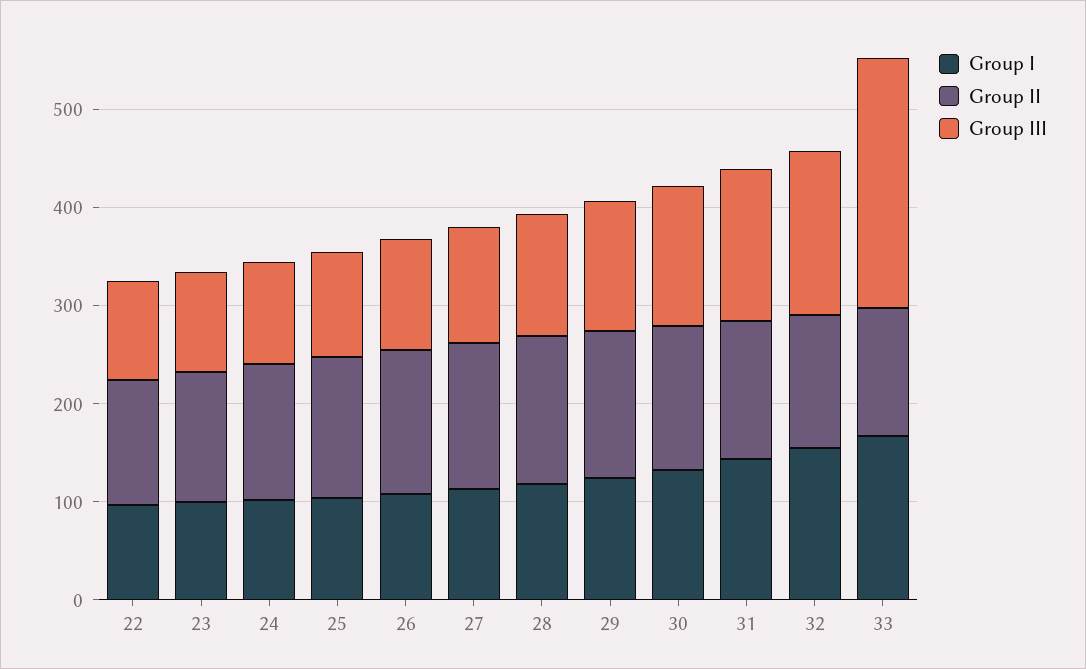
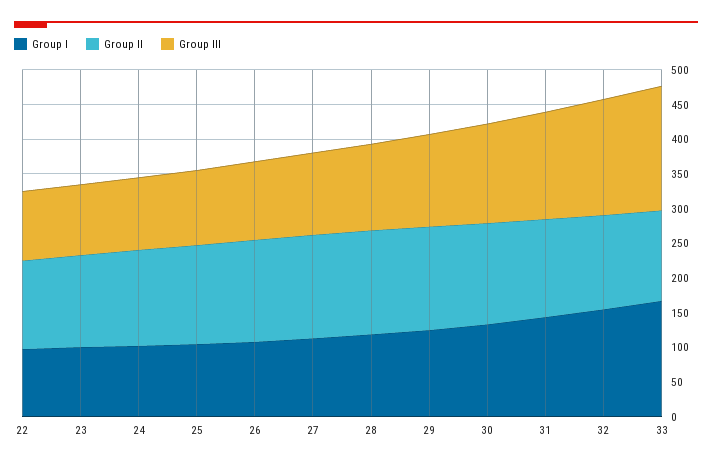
Group III, 33: 260 -> 175

